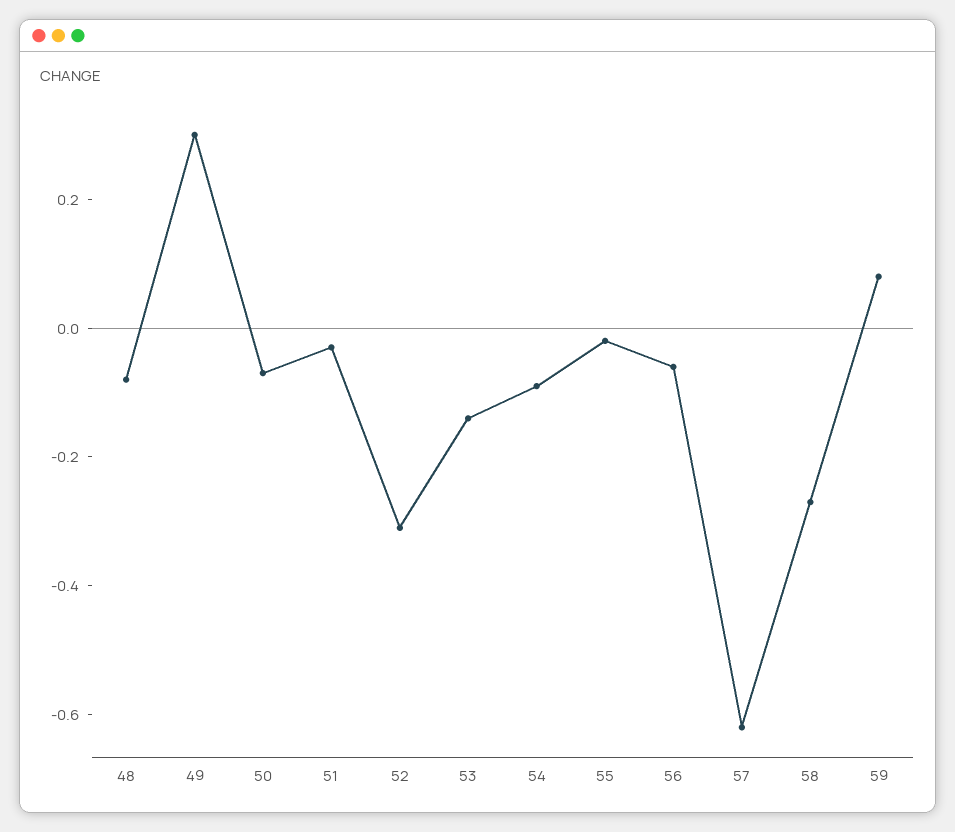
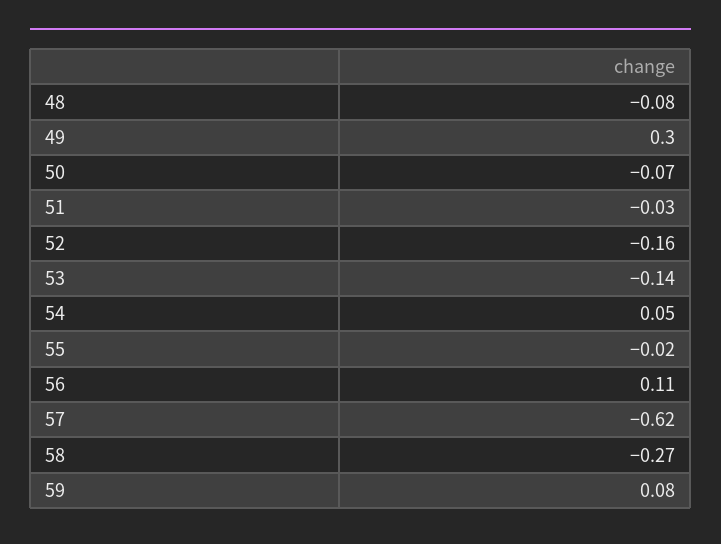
52: -0.3 -> -0.16
54: -0.1 -> 0.05
56: -0.05 -> 0.11

